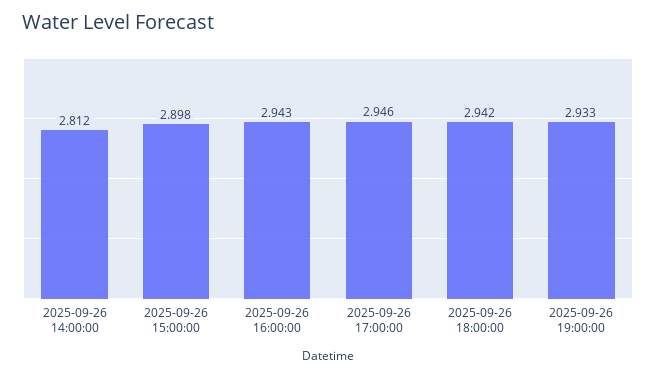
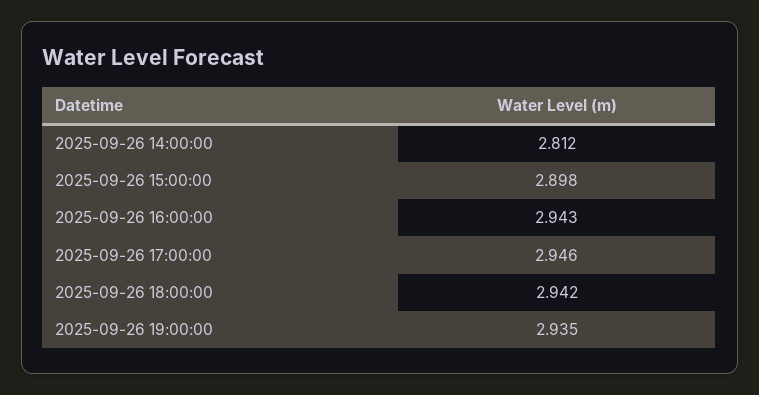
2025-09-26 19:00:00: 2.933 -> 2.935

